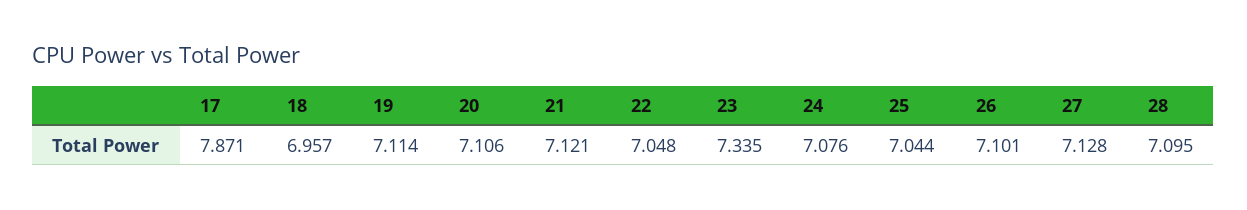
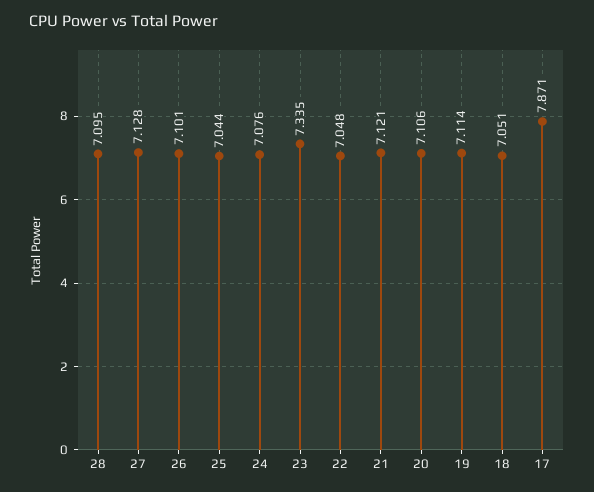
18: 6.957 -> 7.051

